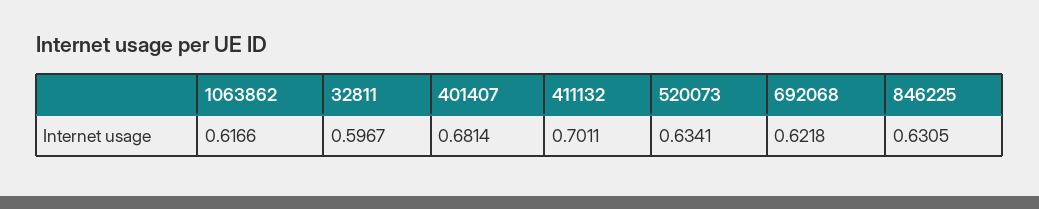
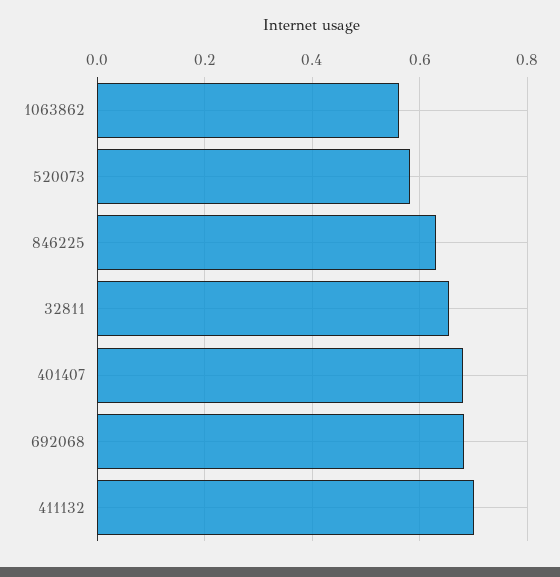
1063862: 0.6166 -> 0.56
32811: 0.5967 -> 0.66
520073: 0.6341 -> 0.58
692068: 0.6218 -> 0.68

